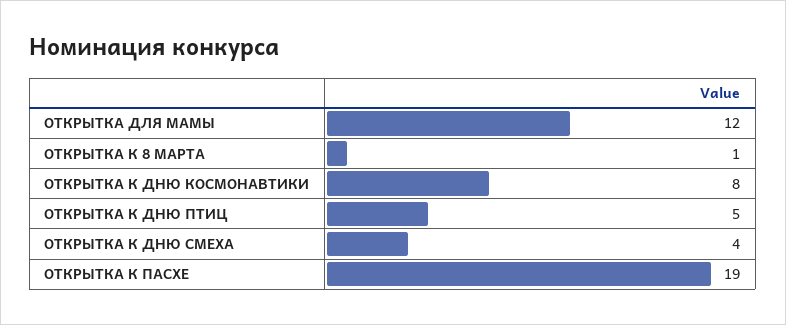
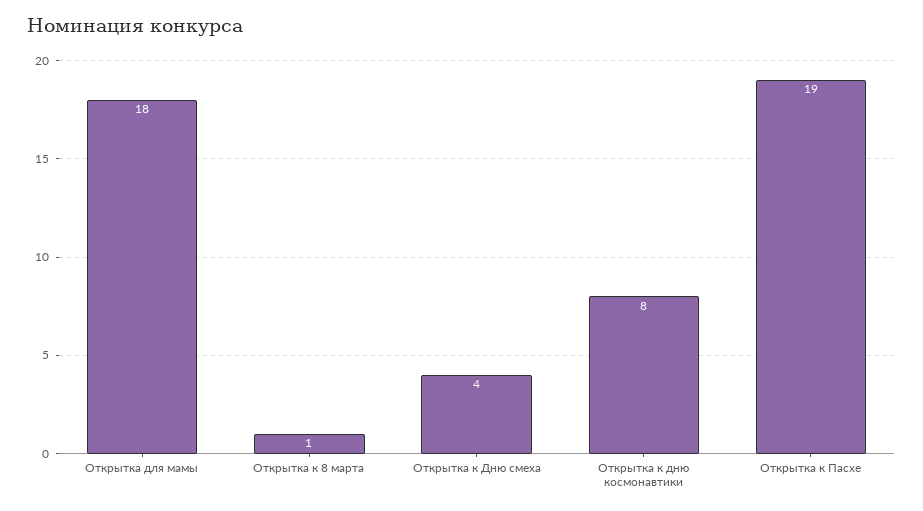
ОТКРЫТКА ДЛЯ МАМЫ: 12 -> 18
ОТКРЫТКА К ДНЮ ПТИЦ: 5 -> none

